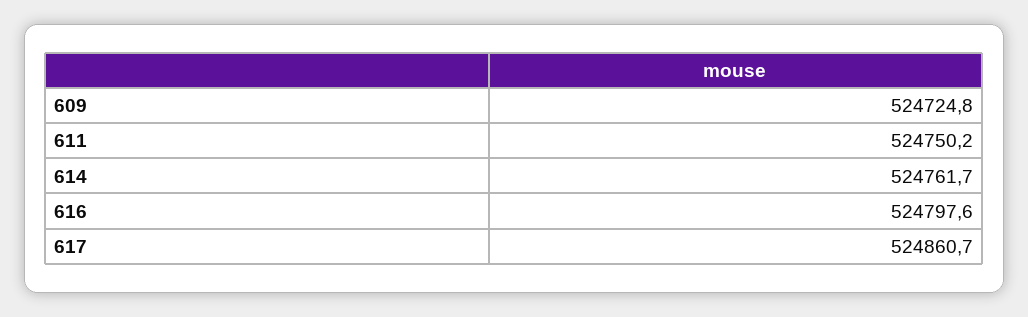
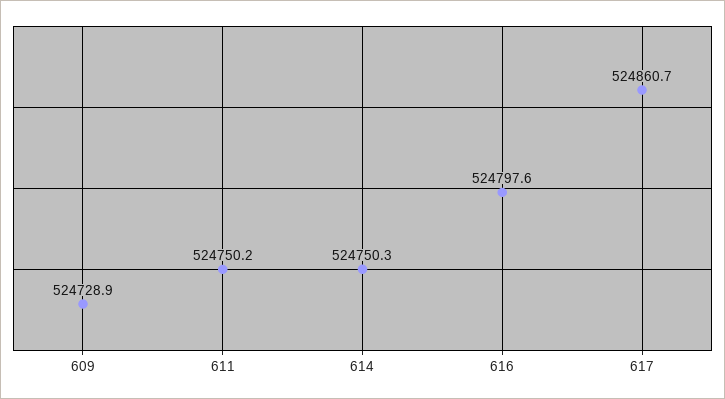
609: 524724.8 -> 524728.9
614: 524761.7 -> 524750.3

